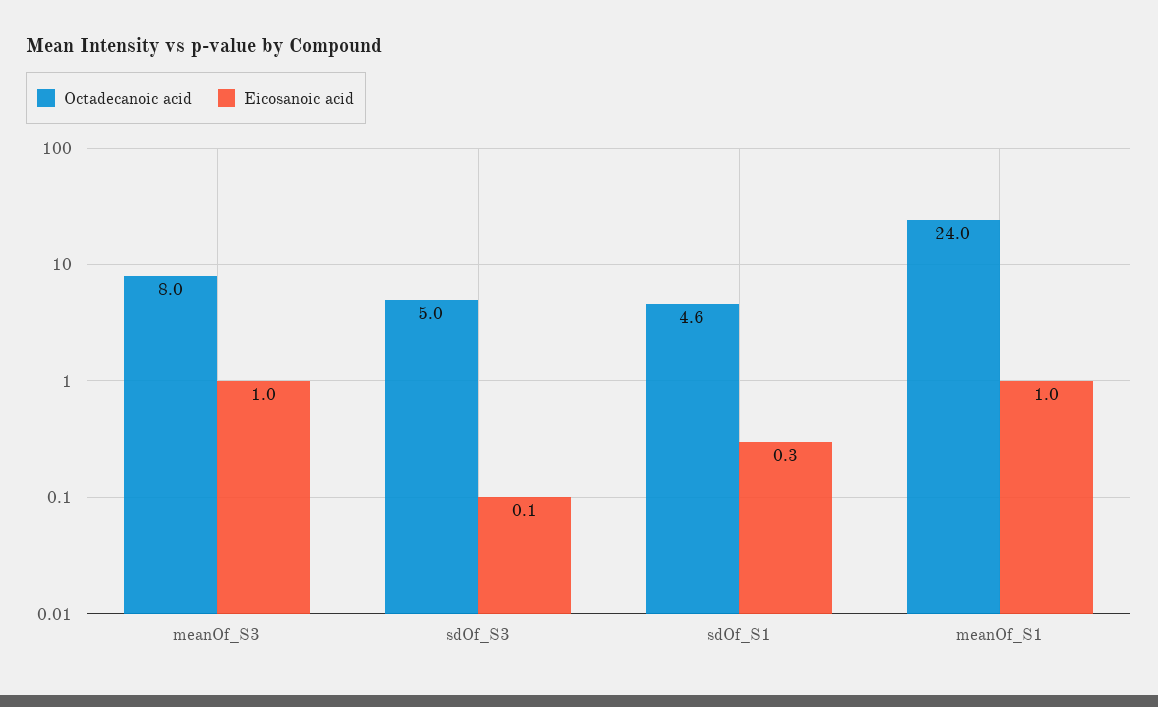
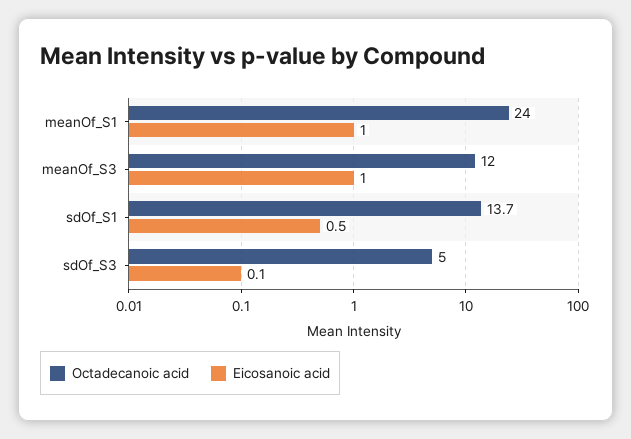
Octadecanoic acid, meanOf_S3: 8 -> 12
Octadecanoic acid, sdOf_S1: 4.6 -> 13.7
Eicosanoic acid, sdOf_S1: 0.3 -> 0.5

